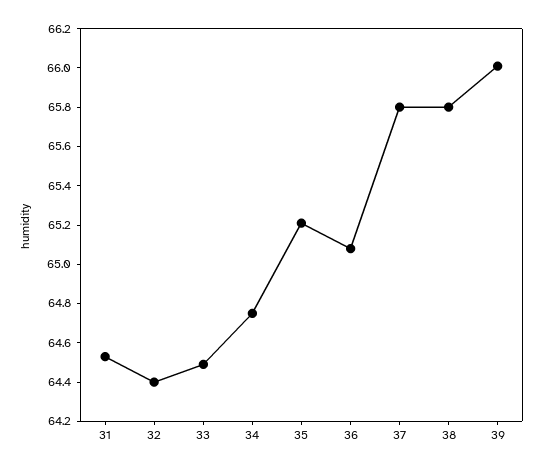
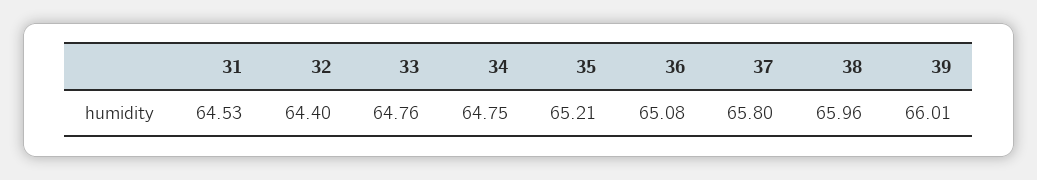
33: 64.5 -> 64.76
38: 65.8 -> 65.96

